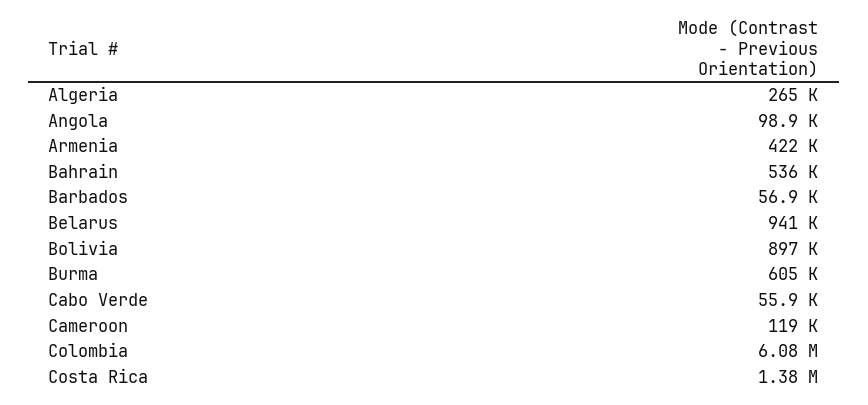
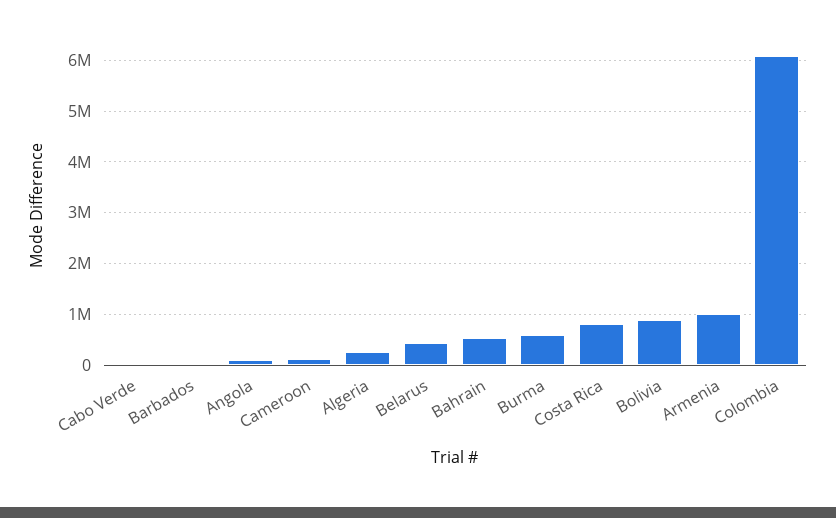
Armenia: 422000 -> 1000000
Belarus: 941000 -> 400000
Costa Rica: 1380000 -> 800000

